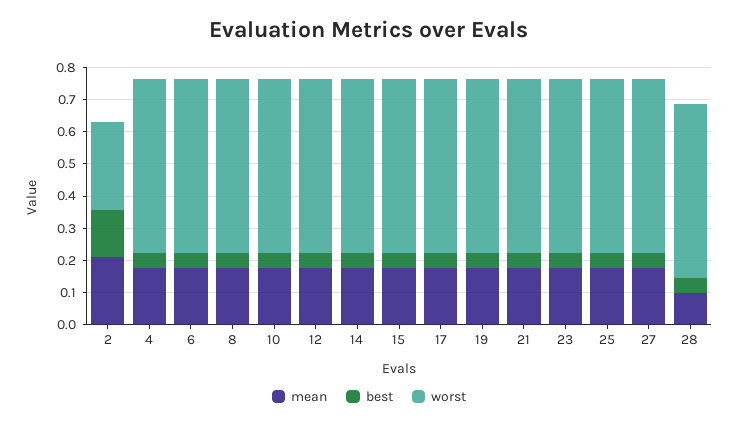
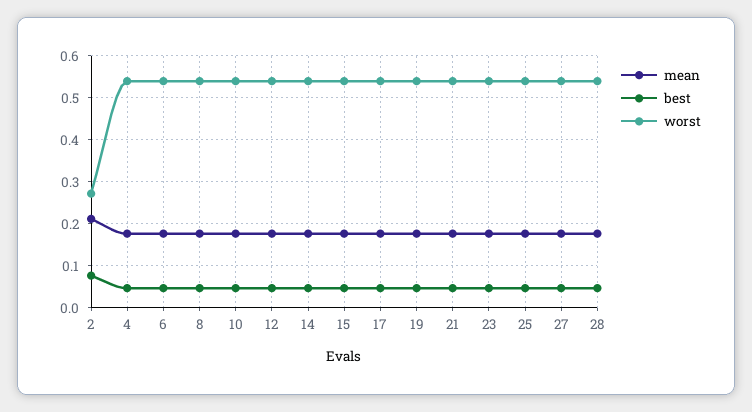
best, 2: 0.15 -> 0.08
mean, 28: 0.1 -> 0.18

